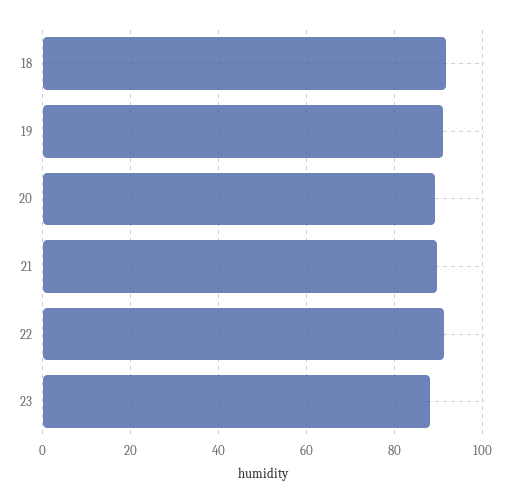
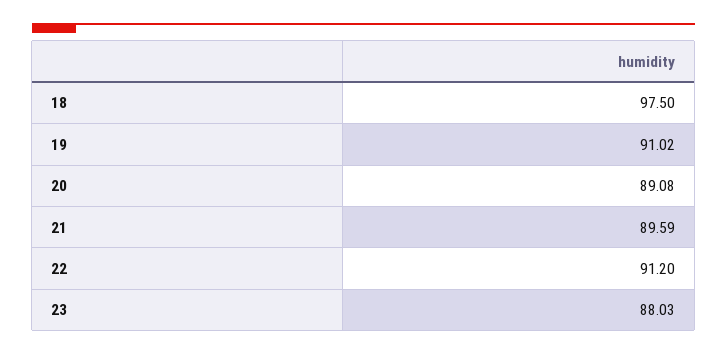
18: 92 -> 97.5

